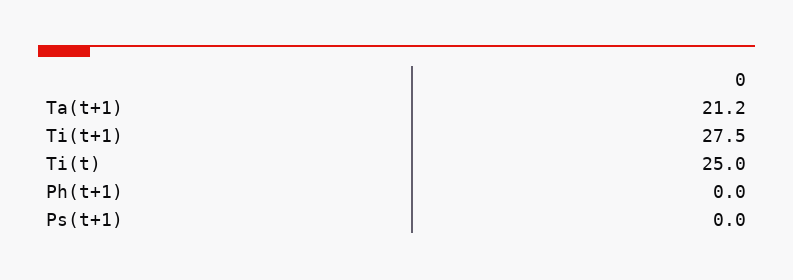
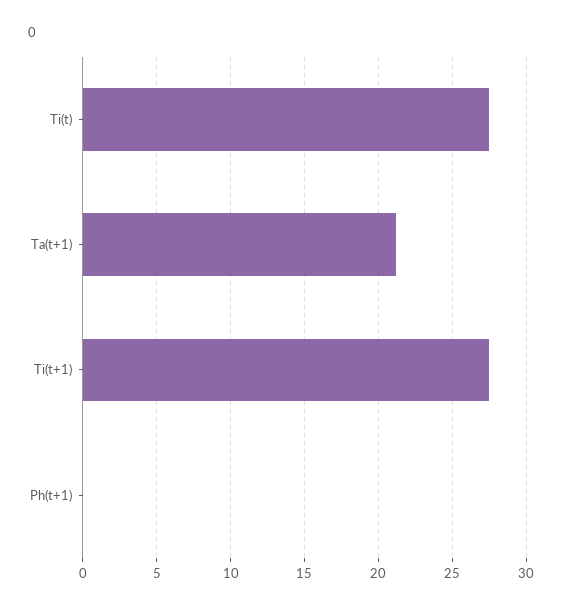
Ti(t): 25 -> 27.5
Ps(t+1): 0 -> none

